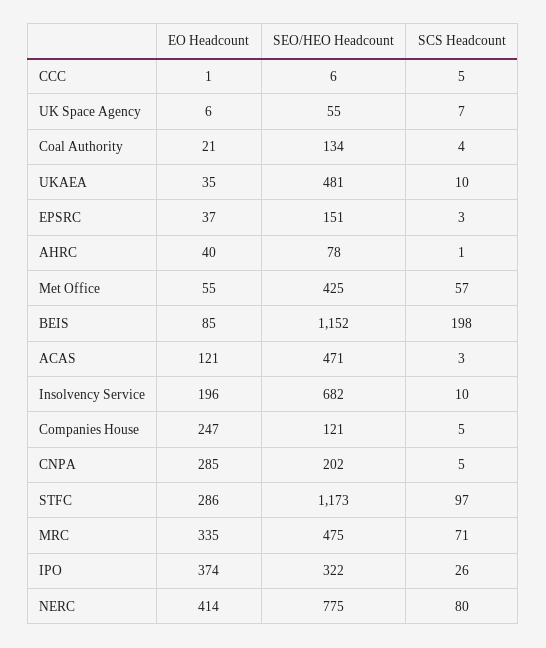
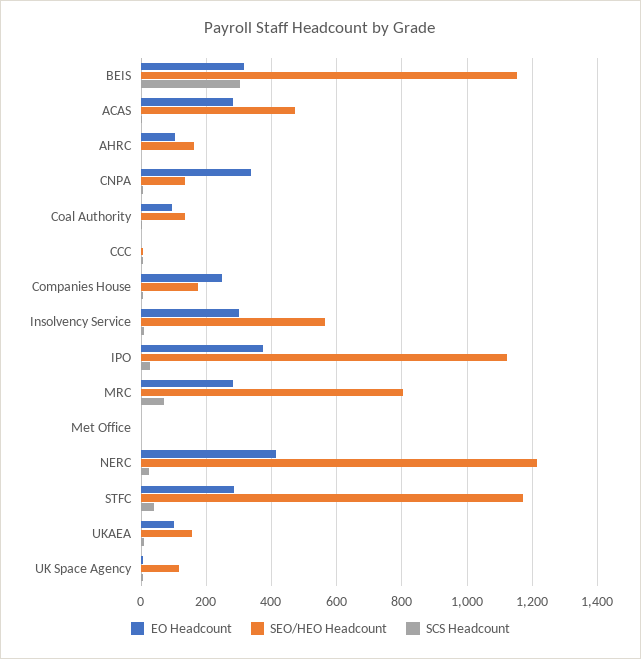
SEO/HEO Headcount, UK Space Agency: 55 -> 120
EO Headcount, Coal Authority: 21 -> 100
EO Headcount, UKAEA: 35 -> 100
SEO/HEO Headcount, UKAEA: 481 -> 160
EO Headcount, EPSRC: 37 -> none
SEO/HEO Headcount, EPSRC: 151 -> none
SCS Headcount, EPSRC: 3 -> none
EO Headcount, AHRC: 40 -> 100
SEO/HEO Headcount, AHRC: 78 -> 160
EO Headcount, Met Office: 55 -> 0
SEO/HEO Headcount, Met Office: 425 -> 0
SCS Headcount, Met Office: 57 -> 0
EO Headcount, BEIS: 85 -> 320
SCS Headcount, BEIS: 198 -> 300
EO Headcount, ACAS: 121 -> 280
EO Headcount, Insolvency Service: 196 -> 300
SEO/HEO Headcount, Insolvency Service: 682 -> 560
SEO/HEO Headcount, Companies House: 121 -> 180
EO Headcount, CNPA: 285 -> 340
SEO/HEO Headcount, CNPA: 202 -> 140
SCS Headcount, STFC: 97 -> 40
EO Headcount, MRC: 335 -> 280
SEO/HEO Headcount, MRC: 475 -> 800
SEO/HEO Headcount, IPO: 322 -> 1120
SEO/HEO Headcount, NERC: 775 -> 1220
SCS Headcount, NERC: 80 -> 20

